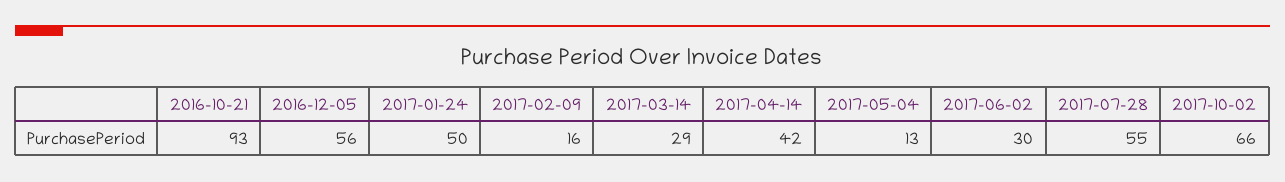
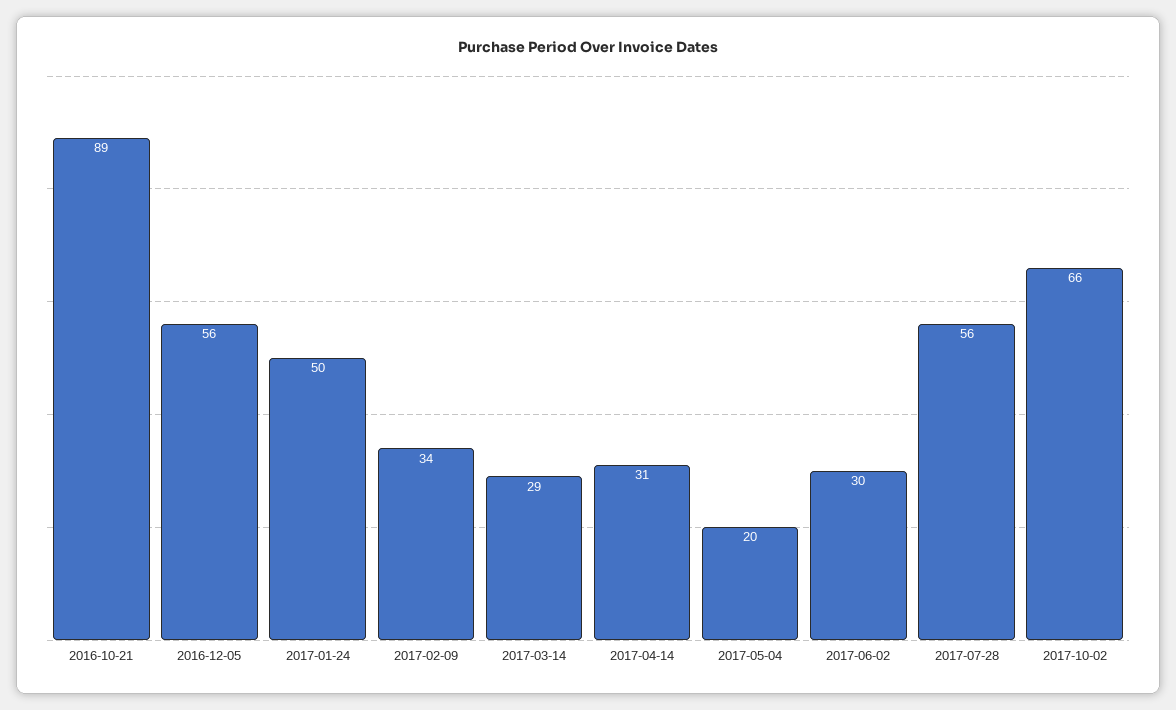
2016-10-21: 93 -> 89
2017-02-09: 16 -> 34
2017-04-14: 42 -> 31
2017-05-04: 13 -> 20
2017-07-28: 55 -> 56

